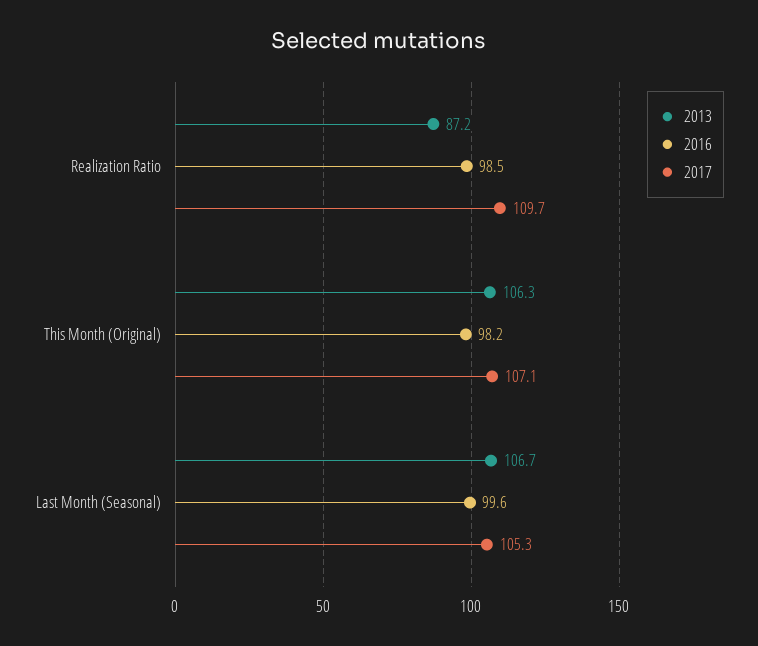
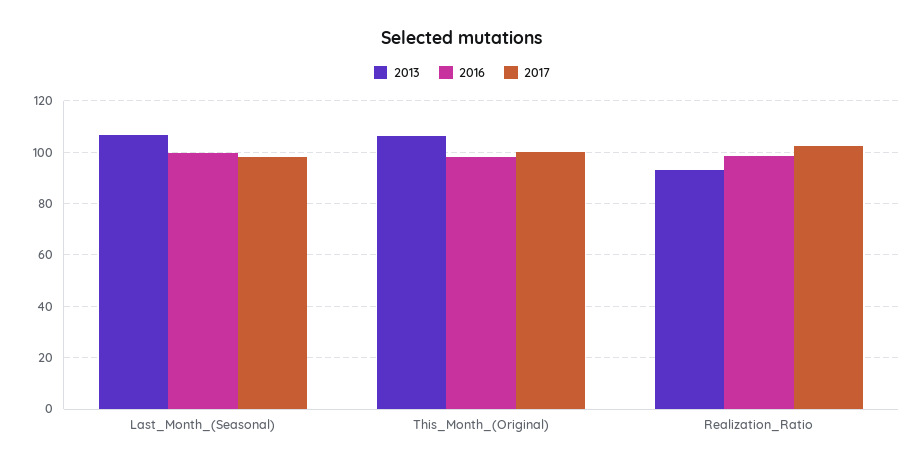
2013, Realization Ratio: 87.2 -> 92.5
2017, Realization Ratio: 109.7 -> 102.5
2017, This Month (Original): 107.1 -> 100
2017, Last Month (Seasonal): 105.3 -> 97.5

